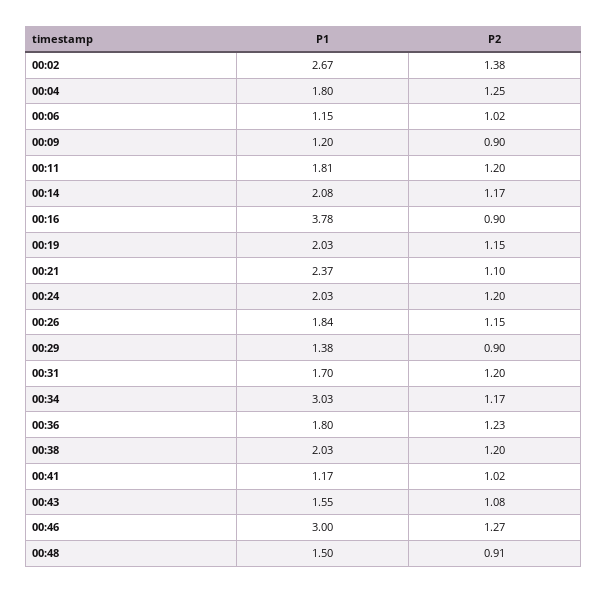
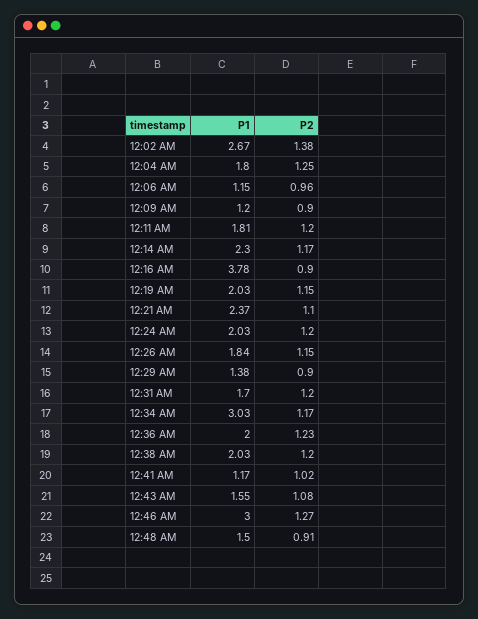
P2, 00:06: 1.02 -> 0.96
P1, 00:14: 2.08 -> 2.3
P1, 00:36: 1.8 -> 2

